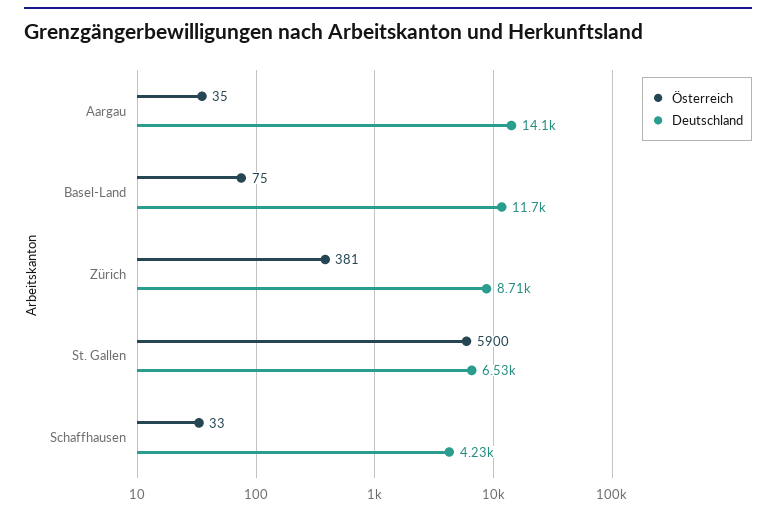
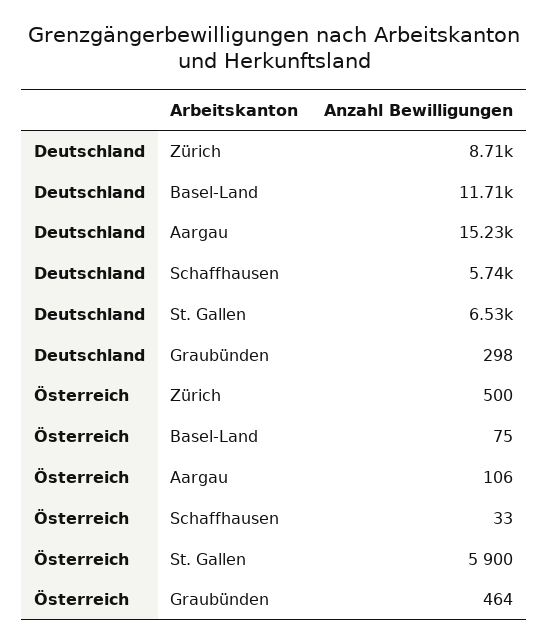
Österreich, Aargau: 35 -> 106
Deutschland, Aargau: 14100 -> 15230
Österreich, Zürich: 381 -> 500
Deutschland, Schaffhausen: 4230 -> 5740
Deutschland, Graubünden: none -> 298
Österreich, Graubünden: none -> 464

